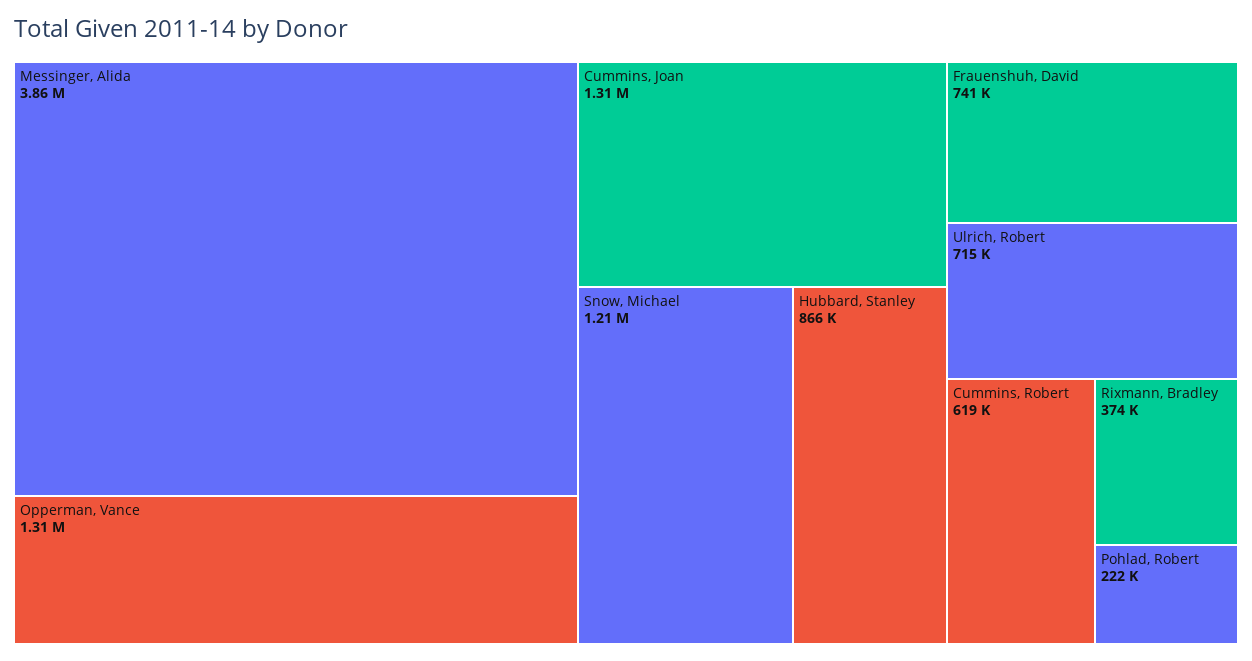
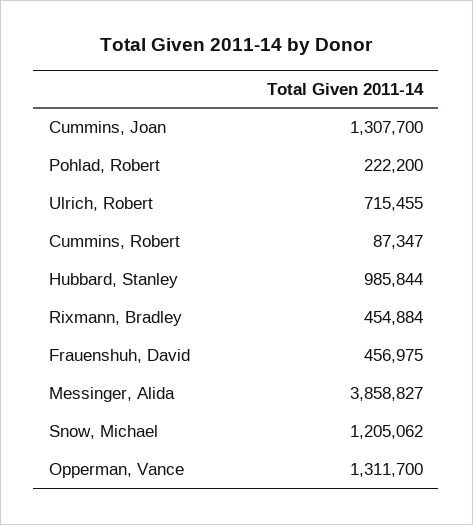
Hubbard, Stanley: 866000 -> 985844
Frauenshuh, David: 741000 -> 456975
Cummins, Robert: 619000 -> 87347
Rixmann, Bradley: 374000 -> 454884

